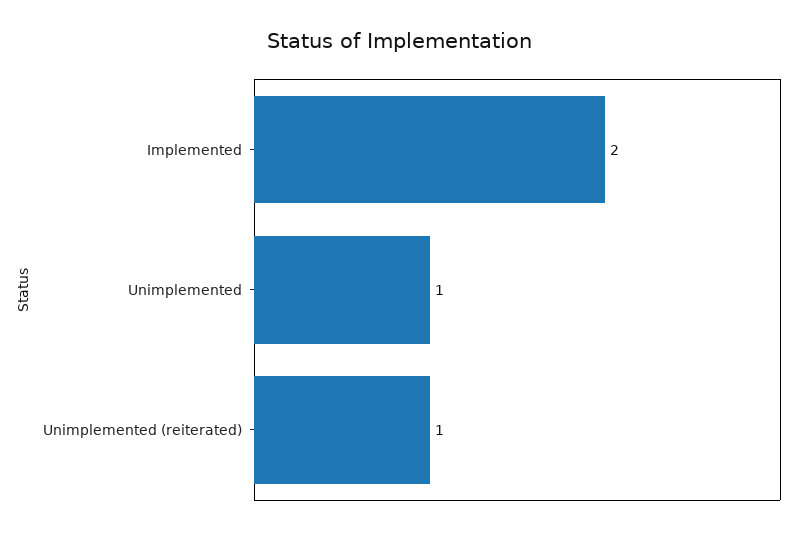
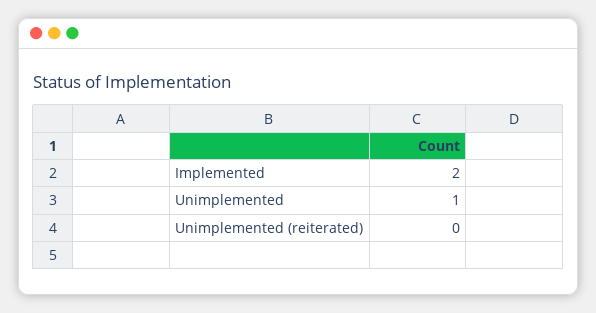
Unimplemented (reiterated): 1 -> 0

